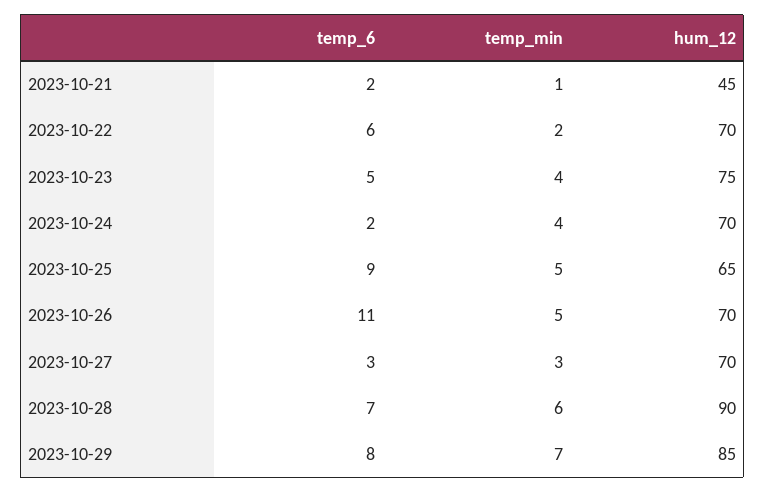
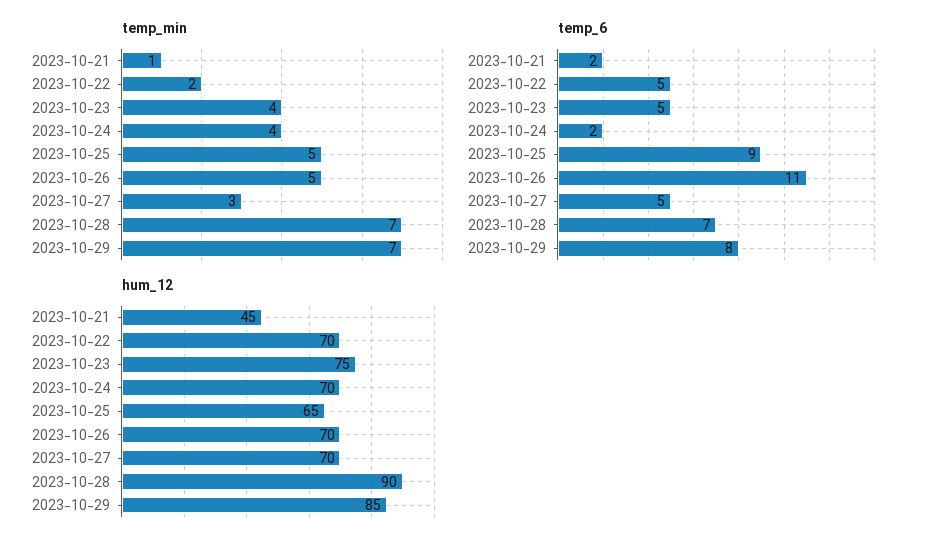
temp_6, 2023-10-22: 6 -> 5
temp_6, 2023-10-27: 3 -> 5
temp_min, 2023-10-28: 6 -> 7

